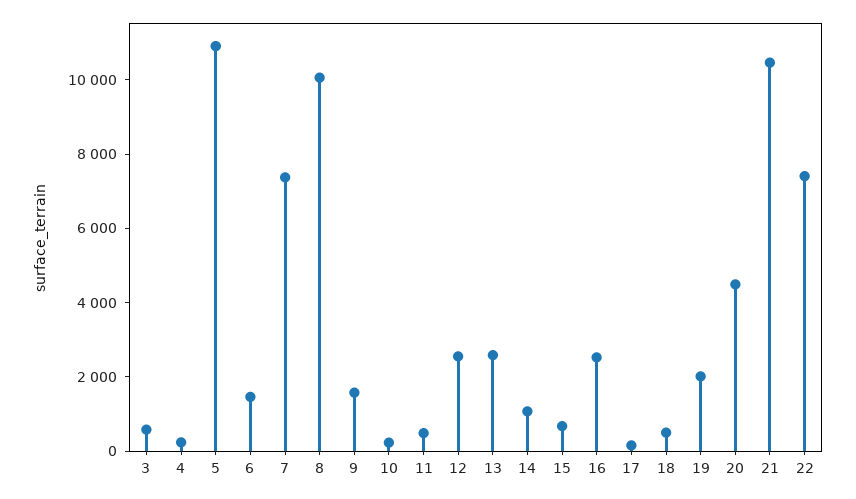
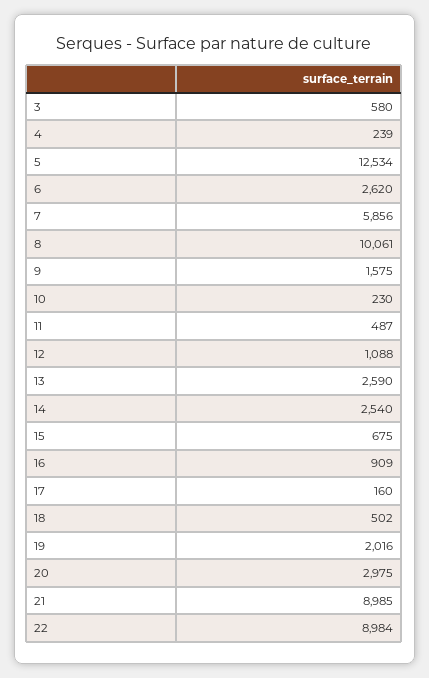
5: 11000 -> 12534
6: 1500 -> 2620
7: 7500 -> 5856
12: 2500 -> 1088
14: 1000 -> 2540
16: 2500 -> 909
20: 4500 -> 2975
21: 10500 -> 8985
22: 7500 -> 8984

